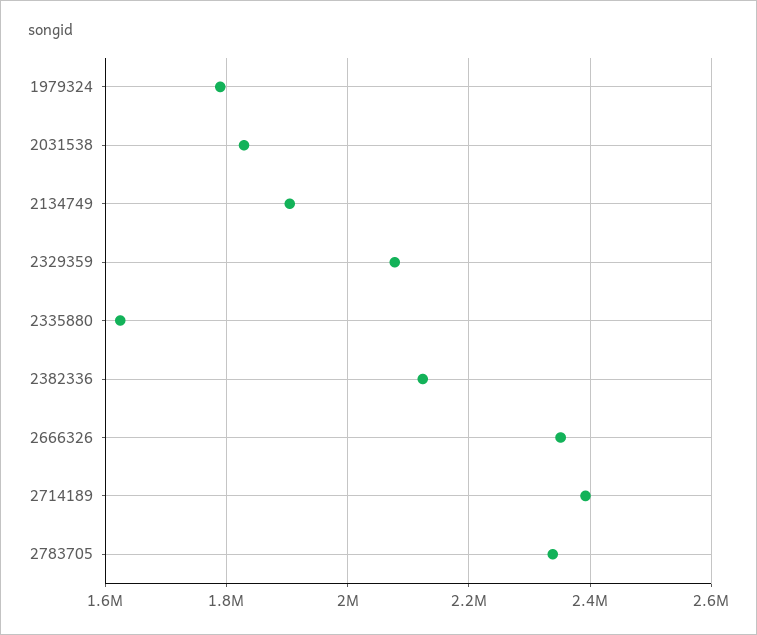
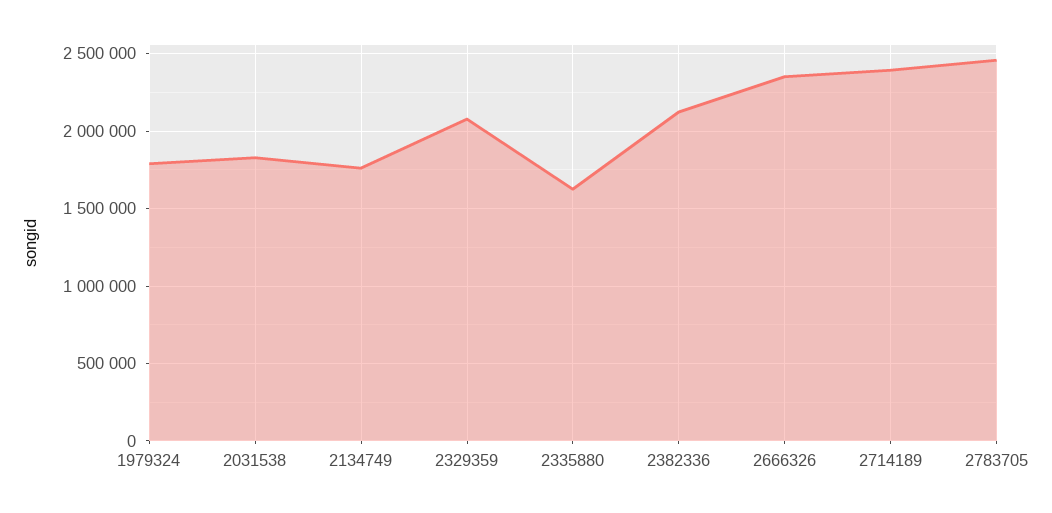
2134749: 1900000 -> 1750000
2783705: 2340000 -> 2450000

